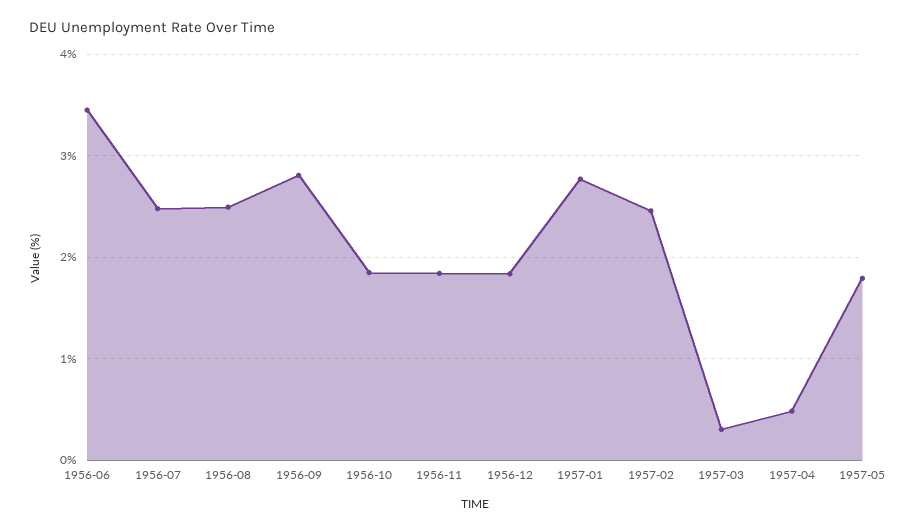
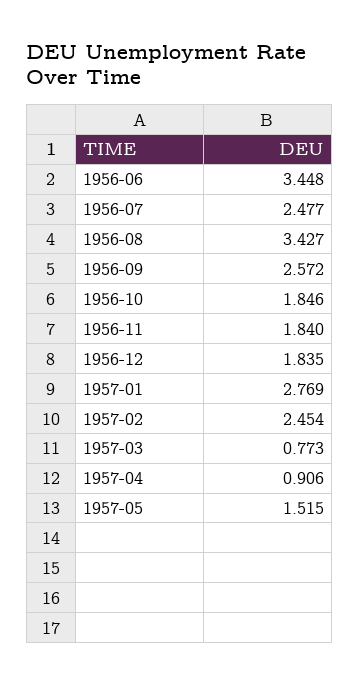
1956-08: 2.5 -> 3.427
1956-09: 2.8 -> 2.572
1957-03: 0.3 -> 0.773
1957-04: 0.5 -> 0.906
1957-05: 1.8 -> 1.515

